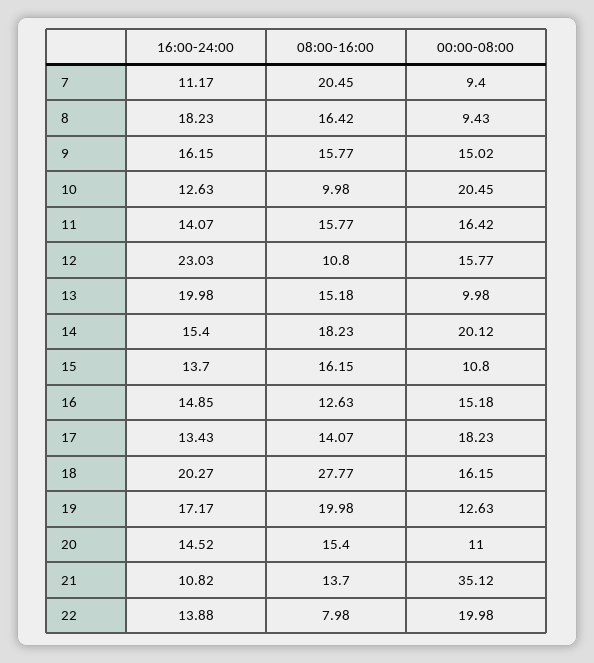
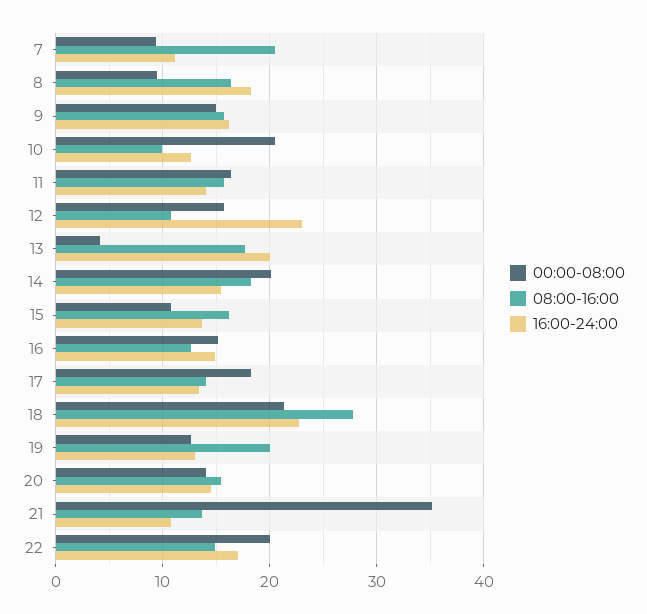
08:00-16:00, 13: 15.18 -> 18
00:00-08:00, 13: 9.98 -> 4
16:00-24:00, 18: 20.27 -> 23
00:00-08:00, 18: 16.15 -> 21
16:00-24:00, 19: 17.17 -> 13
00:00-08:00, 20: 11 -> 14
16:00-24:00, 22: 13.88 -> 17
08:00-16:00, 22: 7.98 -> 15

